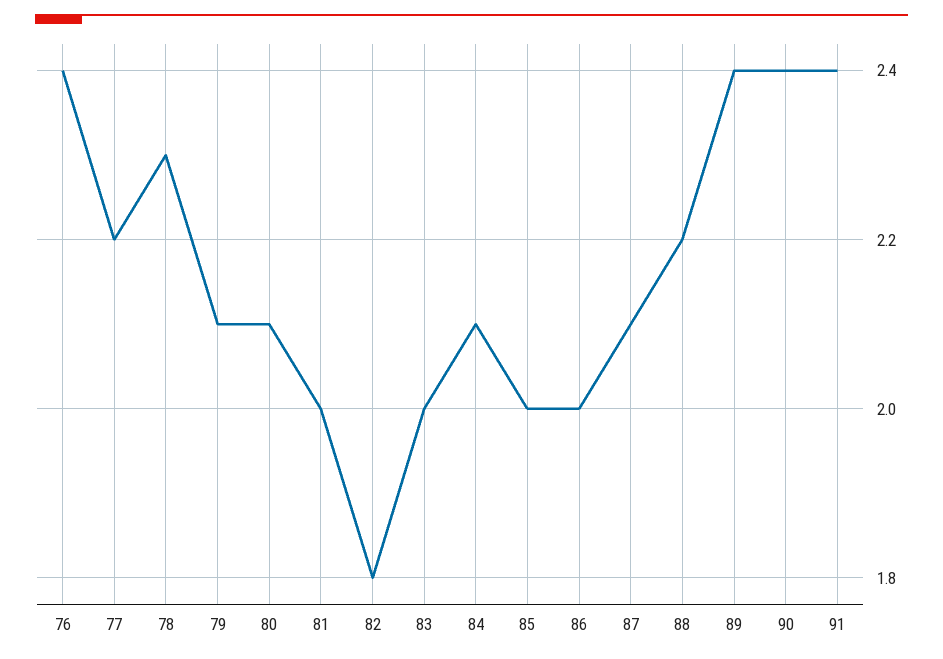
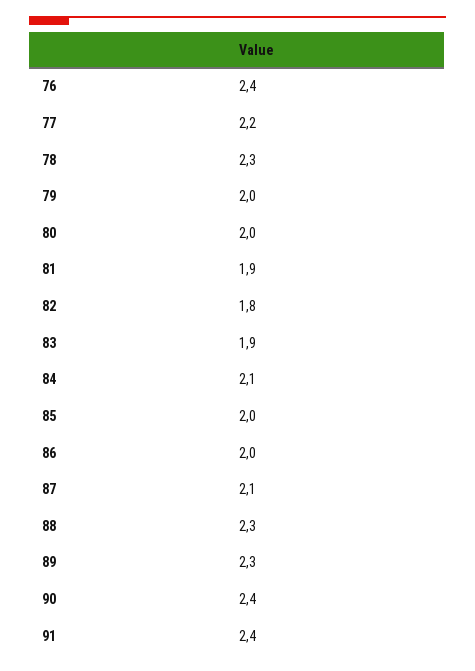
79: 2.1 -> 2
80: 2.1 -> 2
81: 2 -> 1.9
83: 2 -> 1.9
88: 2.2 -> 2.3
89: 2.4 -> 2.3

